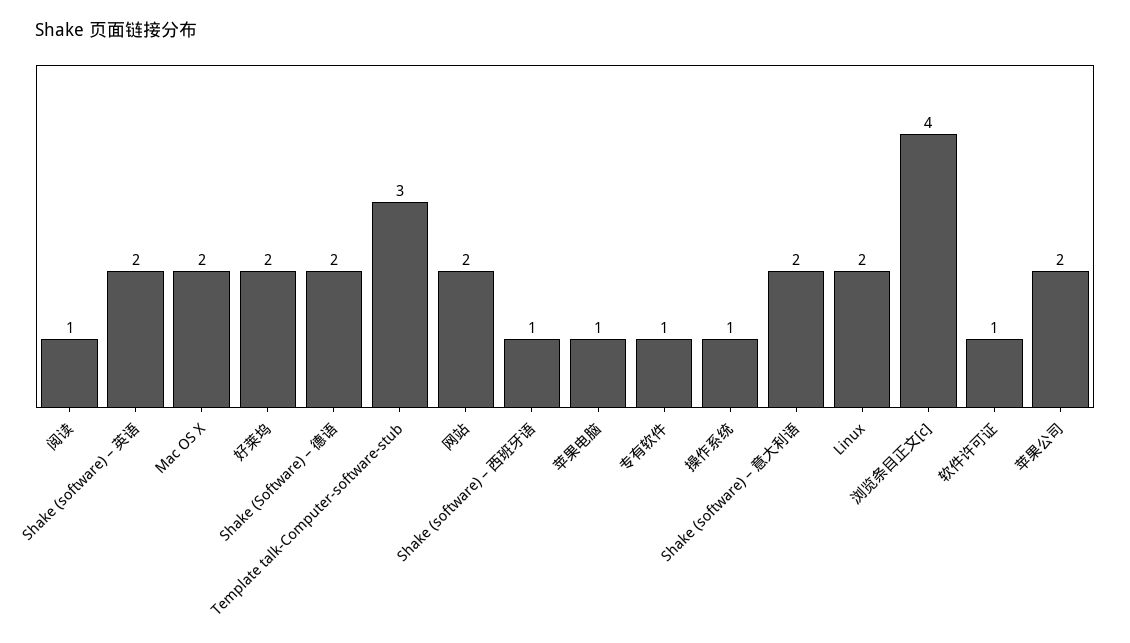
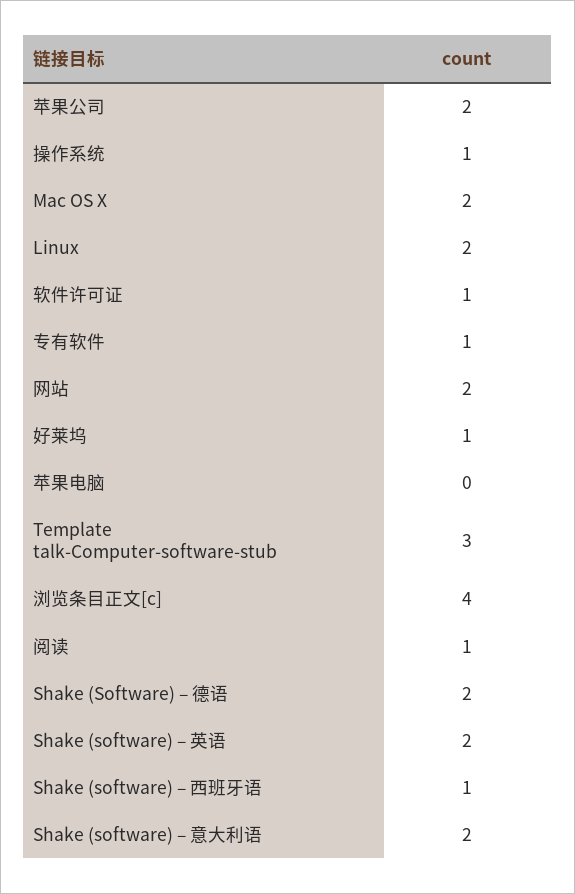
好莱坞: 2 -> 1
苹果电脑: 1 -> 0

